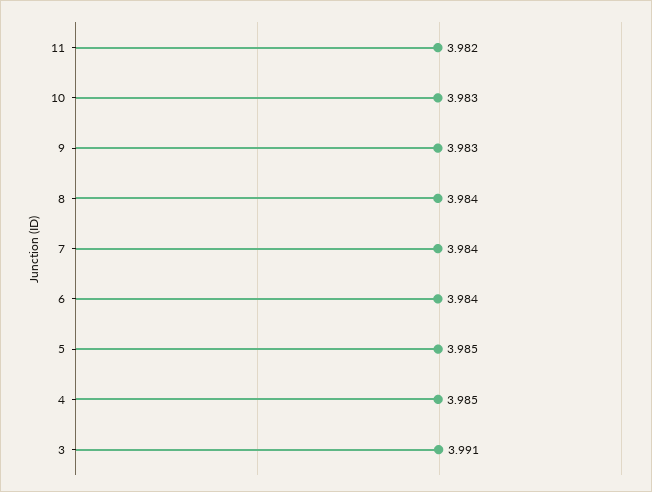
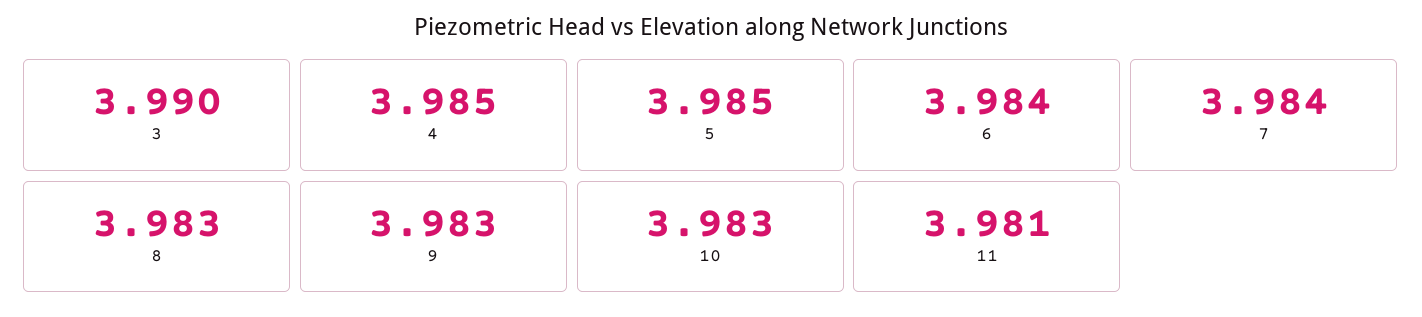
11: 3.982 -> 3.981
8: 3.984 -> 3.983
3: 3.991 -> 3.99

